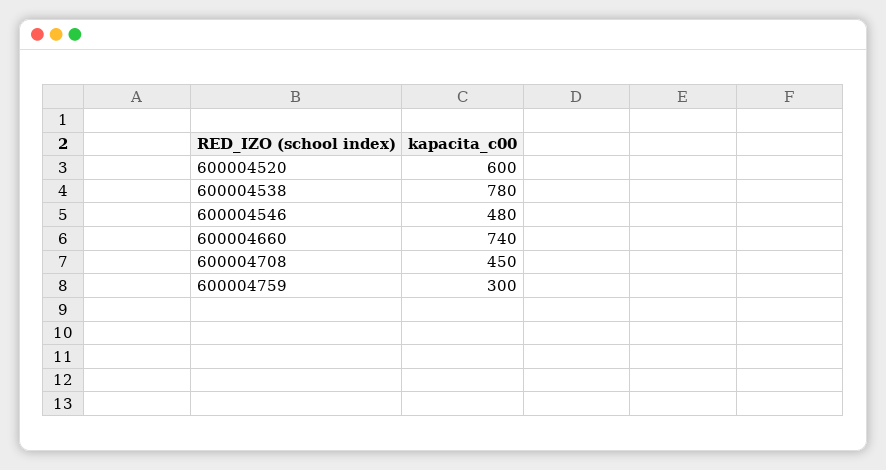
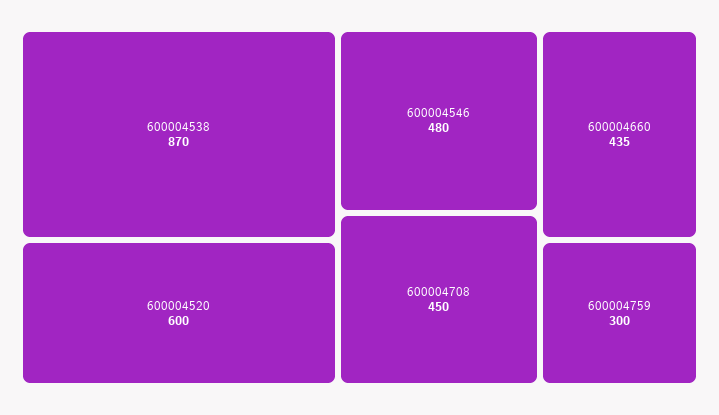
600004538: 780 -> 870
600004660: 740 -> 435

